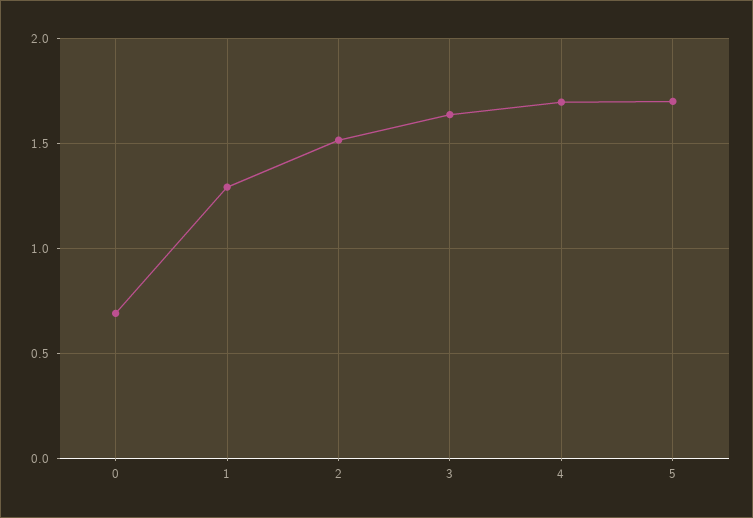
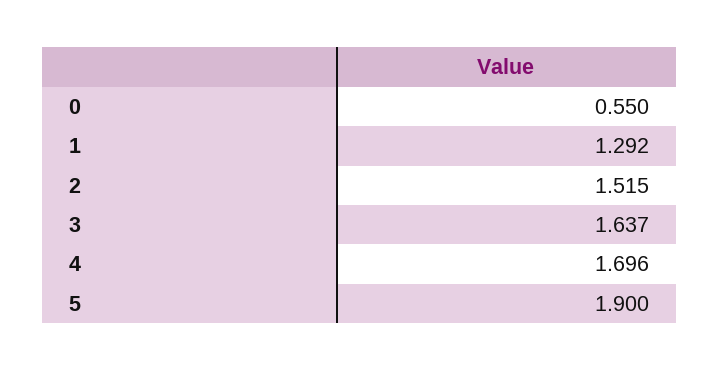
0: 0.7 -> 0.55
5: 1.7 -> 1.9

